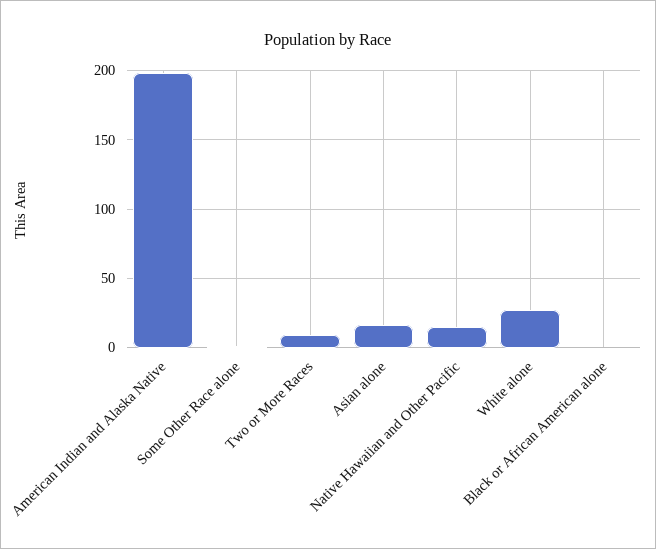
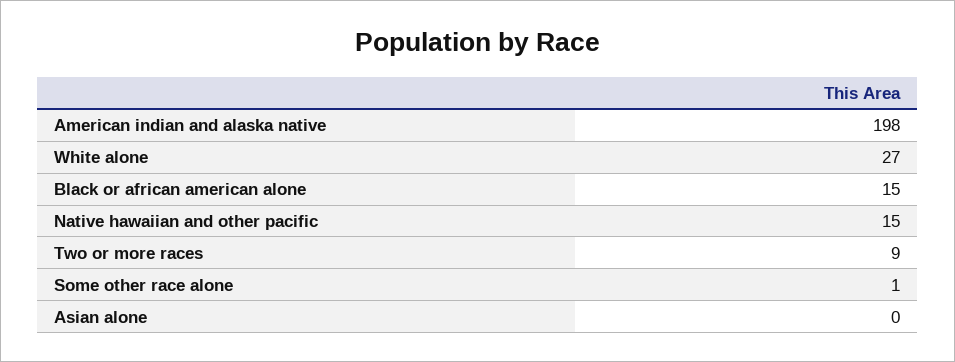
Asian alone: 15 -> 0
Black or African American alone: 0 -> 15

